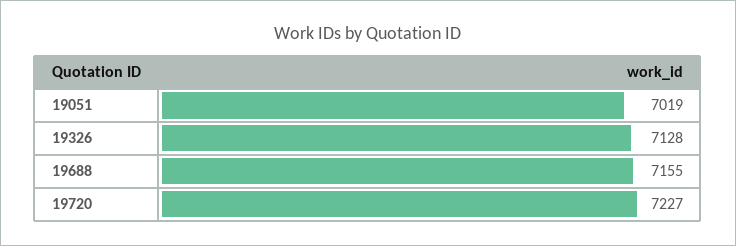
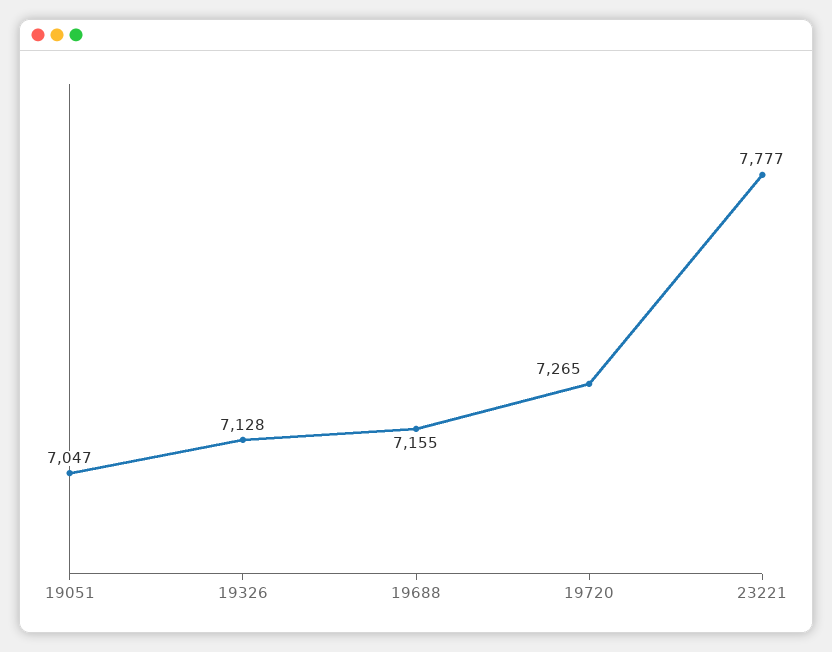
19051: 7019 -> 7047
19720: 7227 -> 7265
23221: none -> 7777

